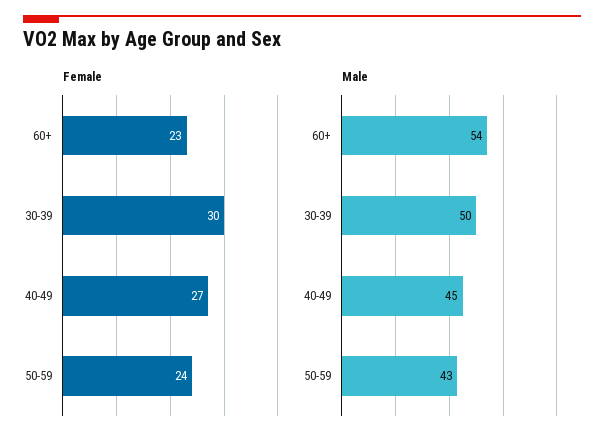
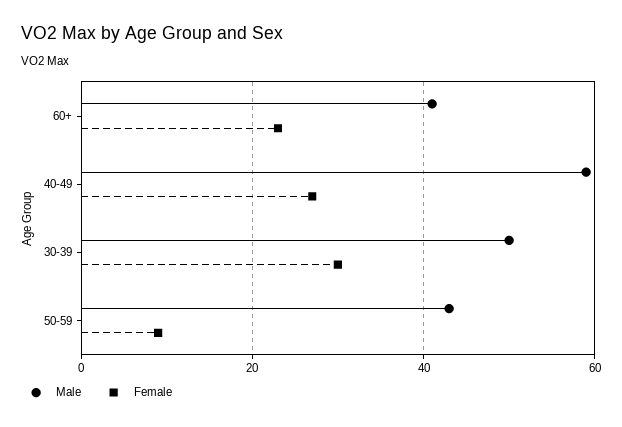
Female, 50-59: 24 -> 10
Male, 60+: 54 -> 40
Male, 40-49: 45 -> 60

